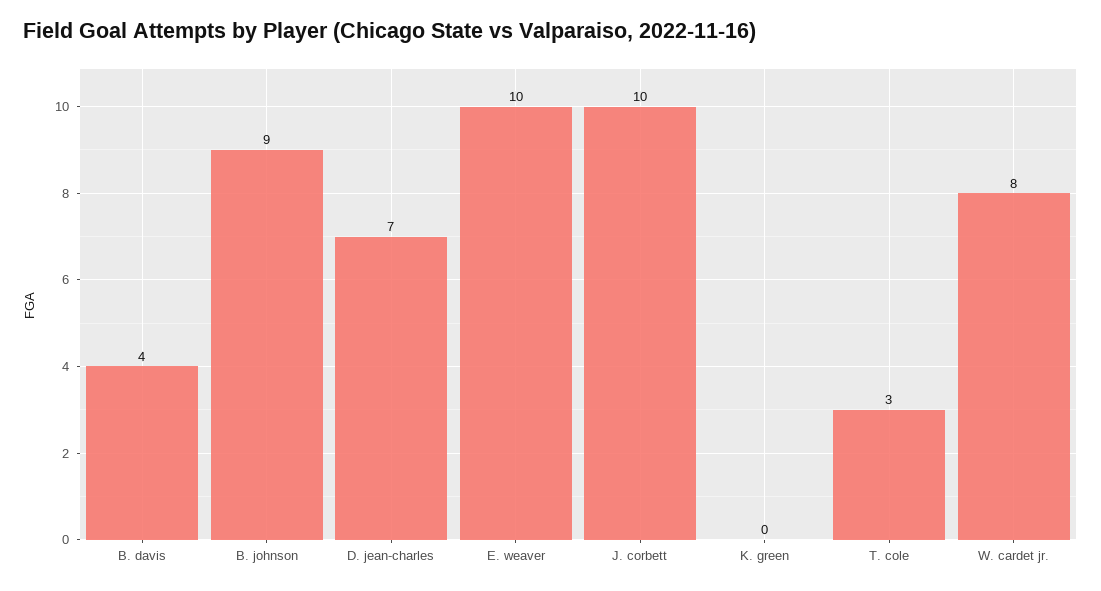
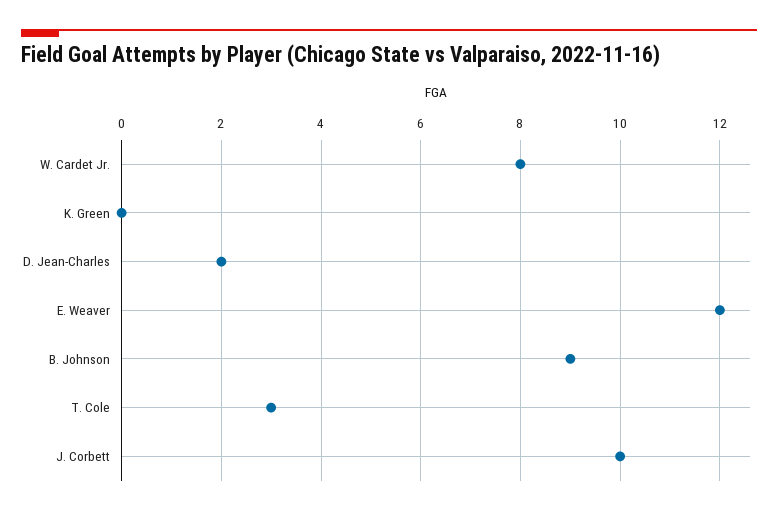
B. davis: 4 -> none
D. jean-charles: 7 -> 2
E. weaver: 10 -> 12

